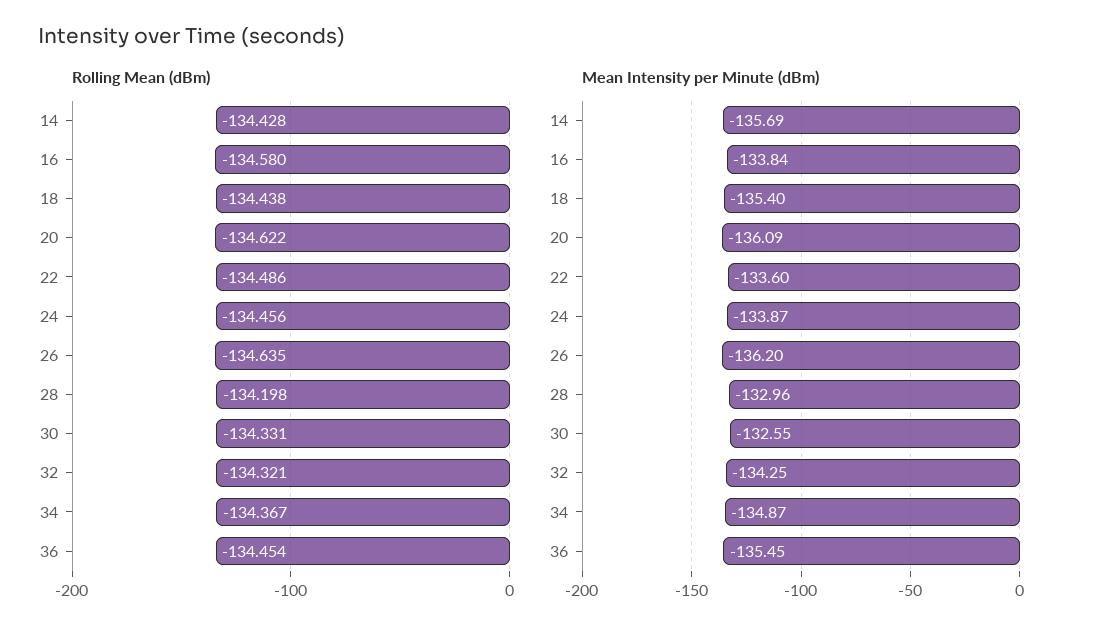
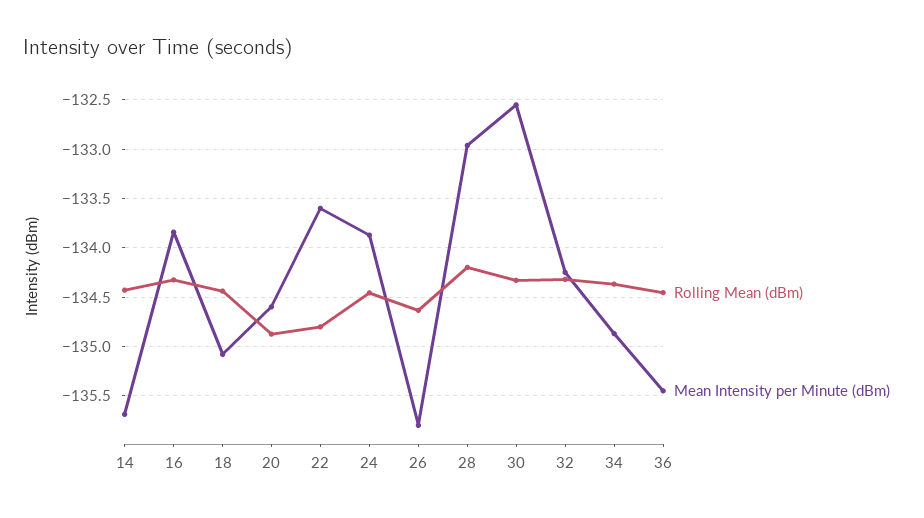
Rolling Mean (dBm), 16: -134.58 -> -134.3
Rolling Mean (dBm), 20: -134.622 -> -134.9
Rolling Mean (dBm), 22: -134.486 -> -134.8
Mean Intensity per Minute (dBm), 18: -135.4 -> -135.1
Mean Intensity per Minute (dBm), 20: -136.09 -> -134.6
Mean Intensity per Minute (dBm), 26: -136.2 -> -135.8

